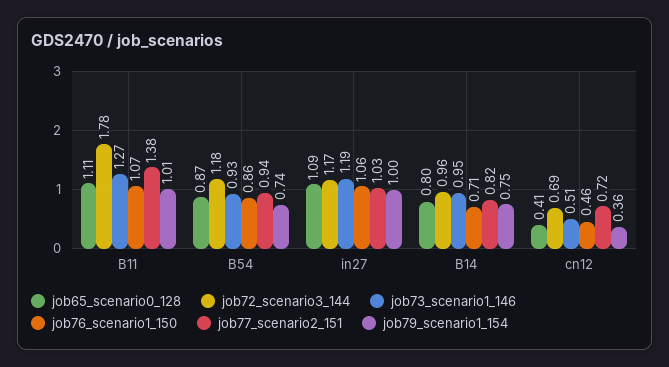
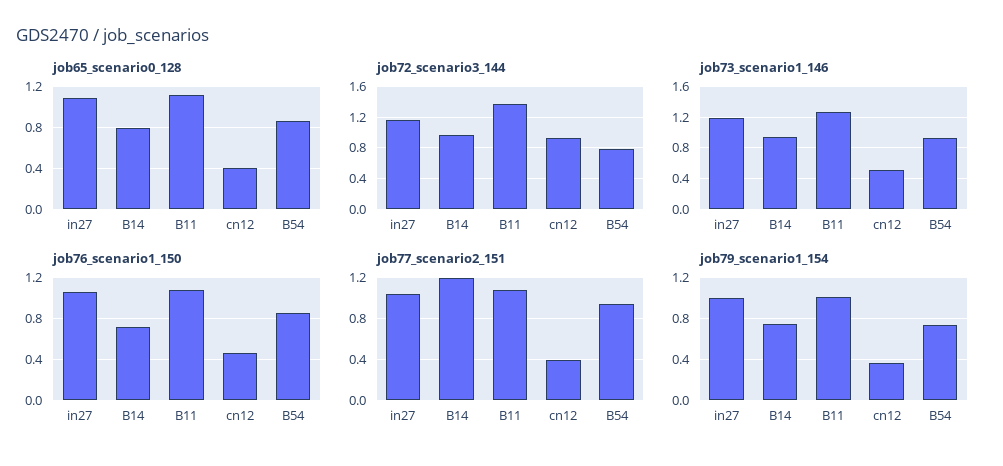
job72_scenario3_144, B11: 1.78 -> 1.4
job77_scenario2_151, B11: 1.38 -> 1.1
job72_scenario3_144, B54: 1.18 -> 0.8
job77_scenario2_151, B14: 0.82 -> 1.2
job72_scenario3_144, cn12: 0.69 -> 0.9
job77_scenario2_151, cn12: 0.72 -> 0.4

